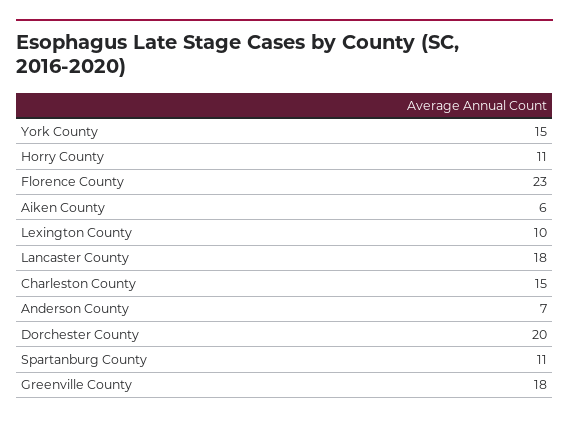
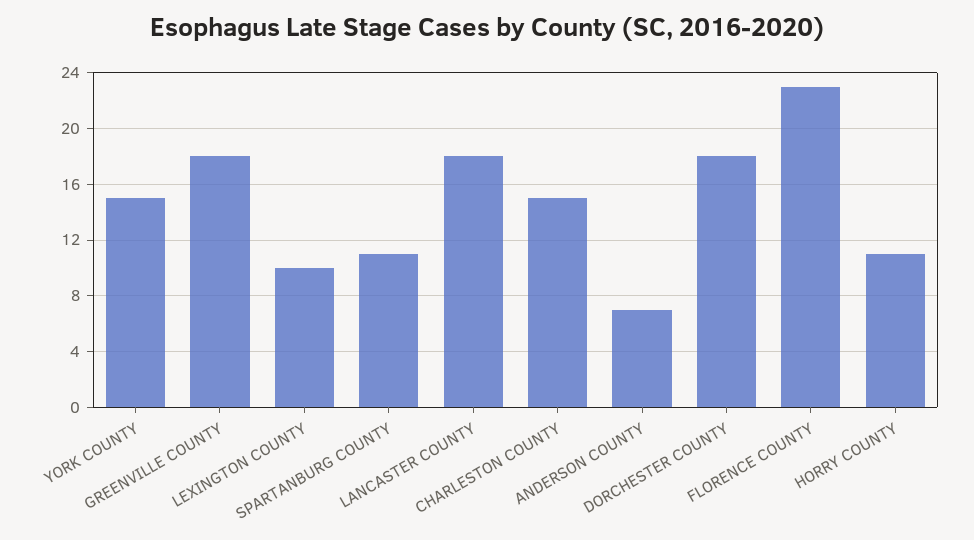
Aiken County: 6 -> none
Dorchester County: 20 -> 18

